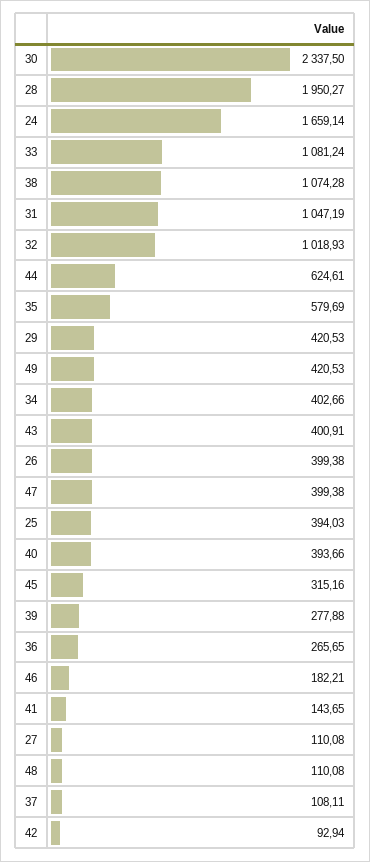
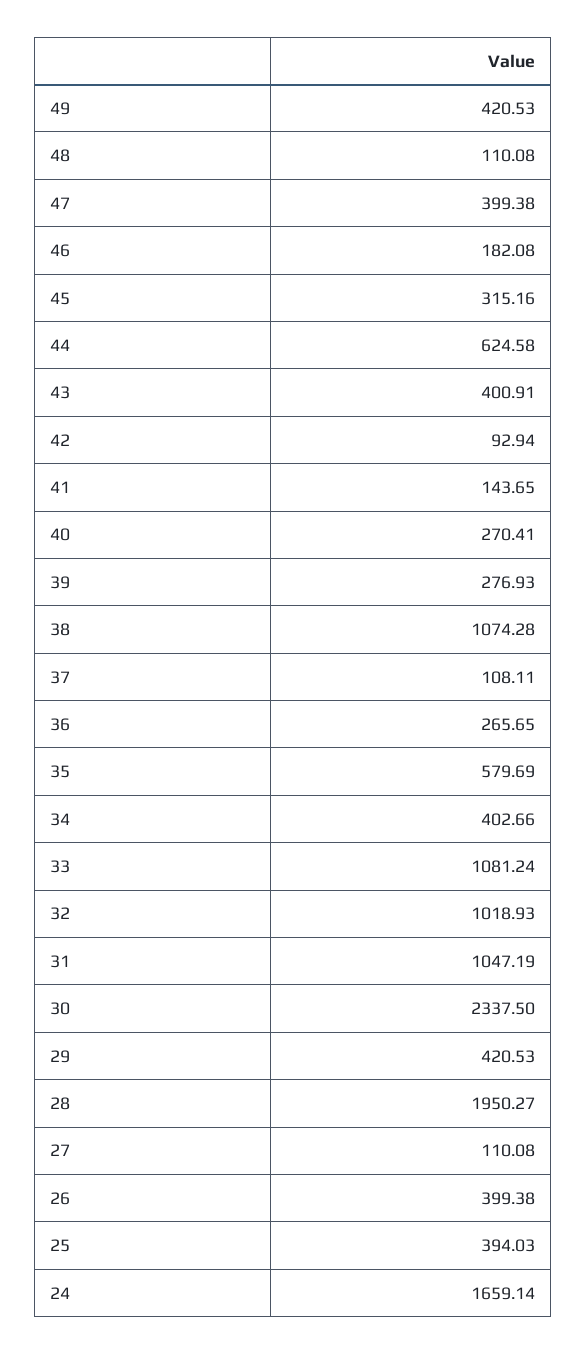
44: 624.61 -> 624.58
40: 393.66 -> 270.41
39: 277.88 -> 276.93
46: 182.21 -> 182.08

